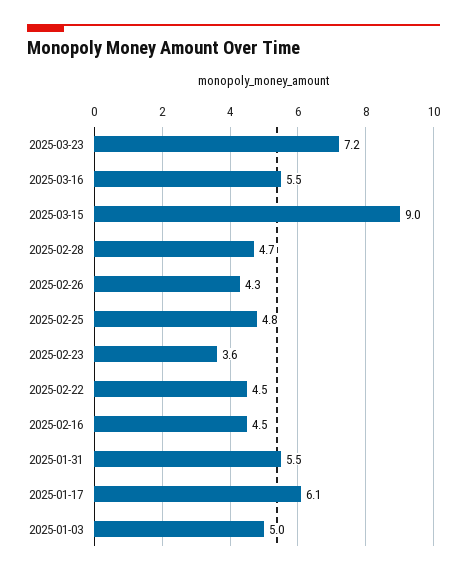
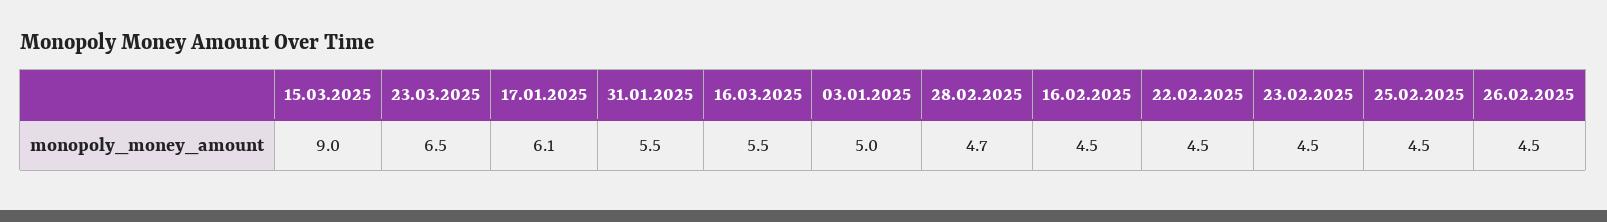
2025-03-23: 7.2 -> 6.5
2025-02-26: 4.3 -> 4.5
2025-02-25: 4.8 -> 4.5
2025-02-23: 3.6 -> 4.5

